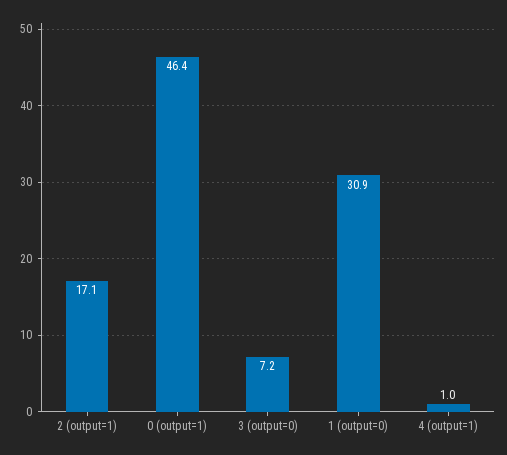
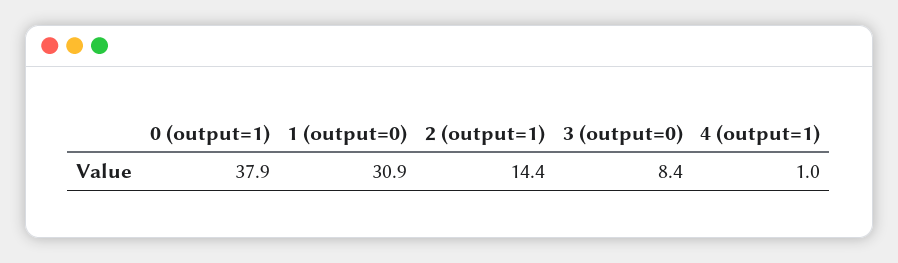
2 (output=1): 17.1 -> 14.4
0 (output=1): 46.4 -> 37.9
3 (output=0): 7.2 -> 8.4

